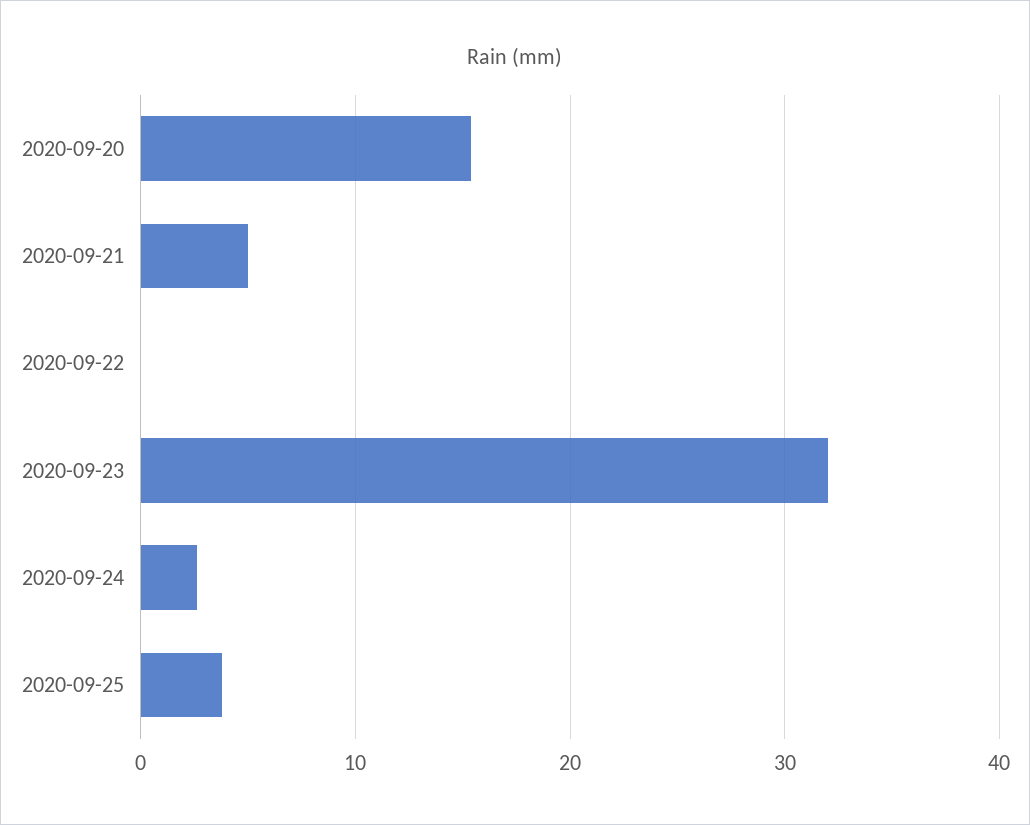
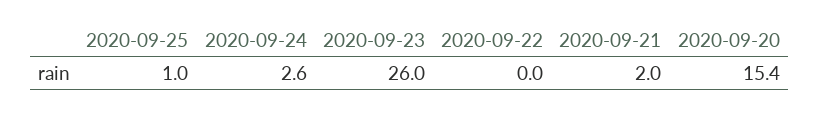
2020-09-21: 5 -> 2
2020-09-23: 32 -> 26
2020-09-25: 4 -> 1

